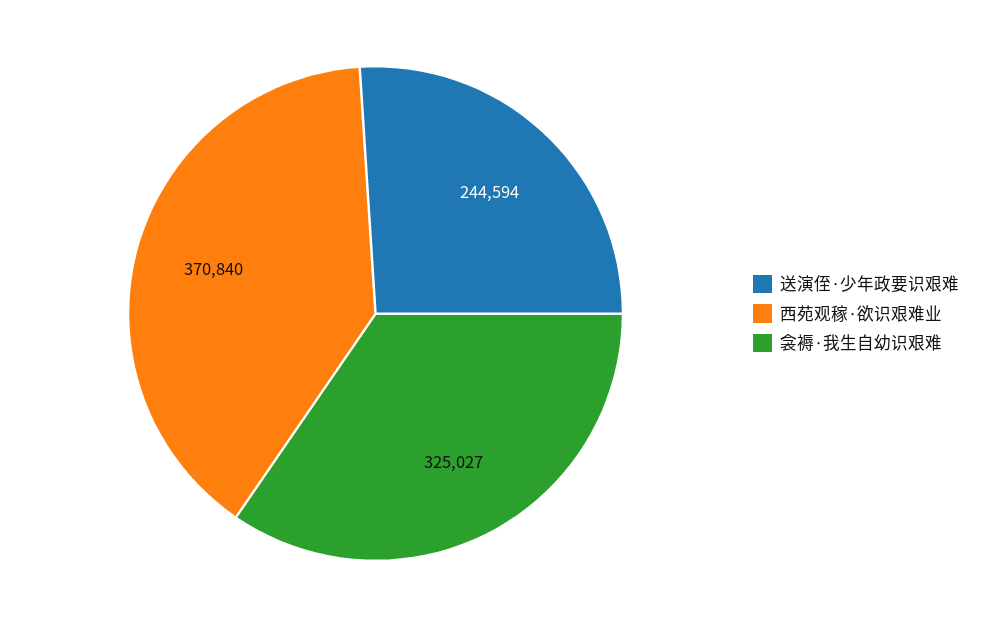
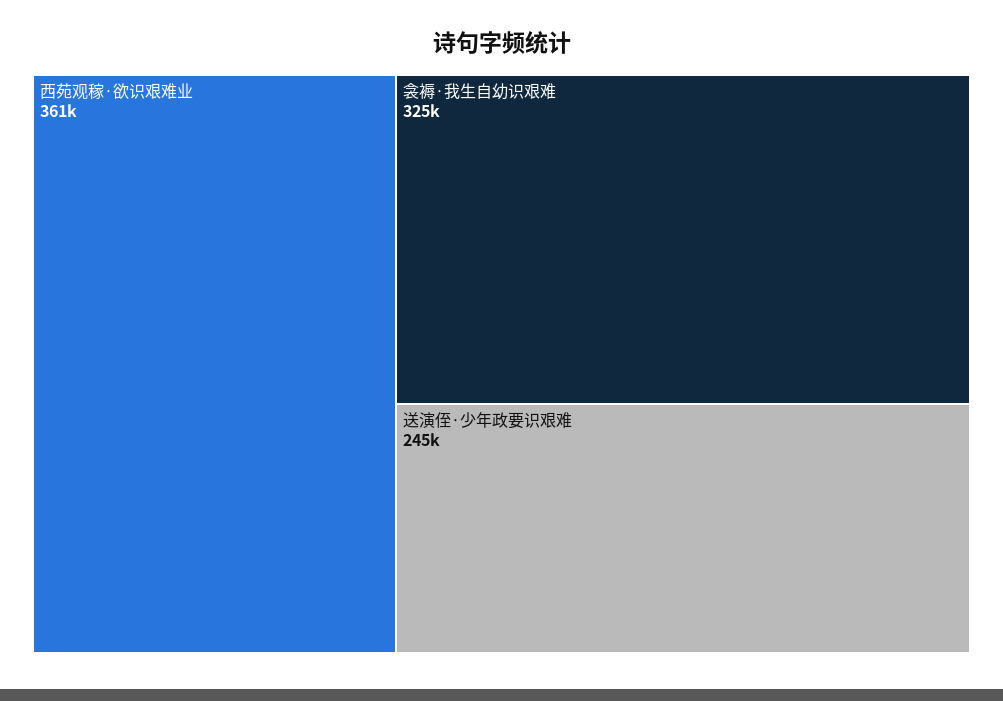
西苑观稼·欲识艰难业: 370840 -> 361000

